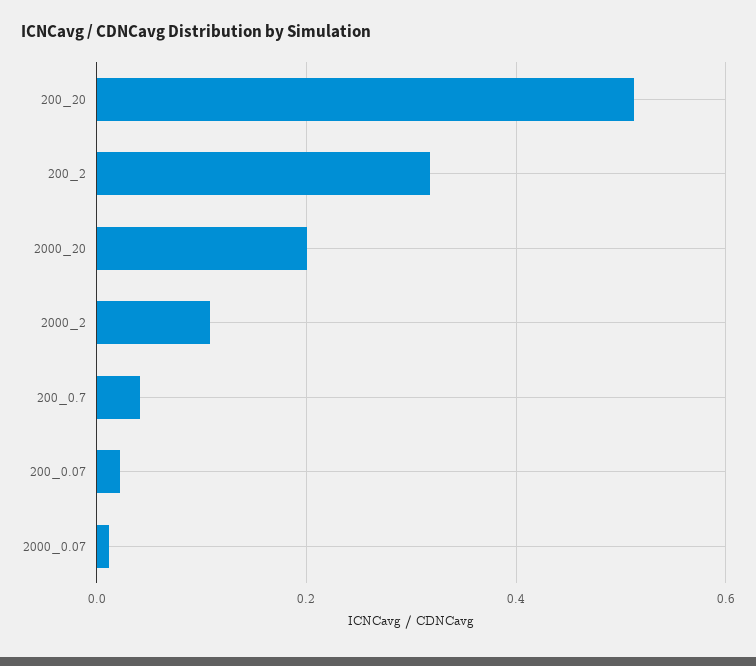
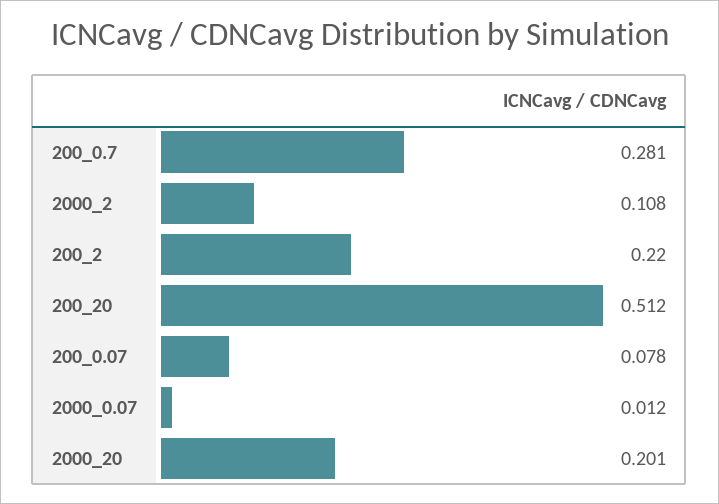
200_2: 0.32 -> 0.22
200_0.7: 0.04 -> 0.281
200_0.07: 0.02 -> 0.078

